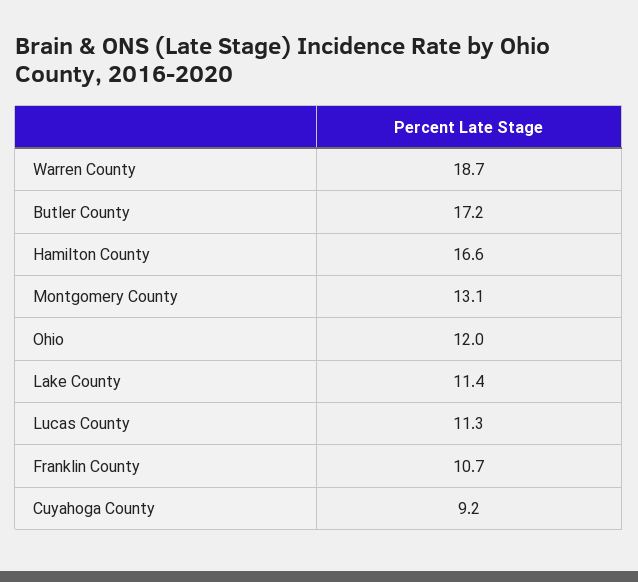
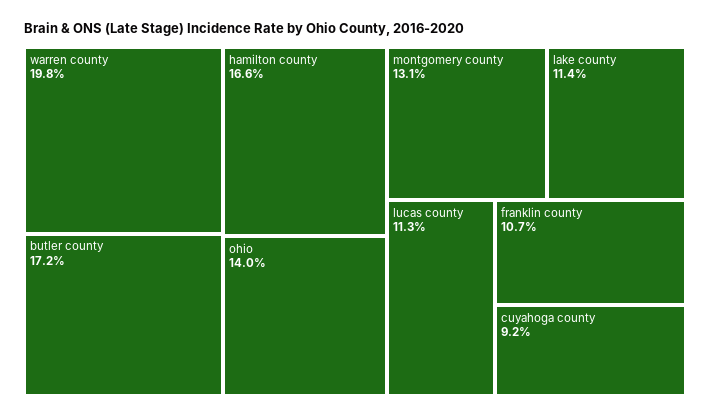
Warren County: 18.7 -> 19.8
Ohio: 12 -> 14

